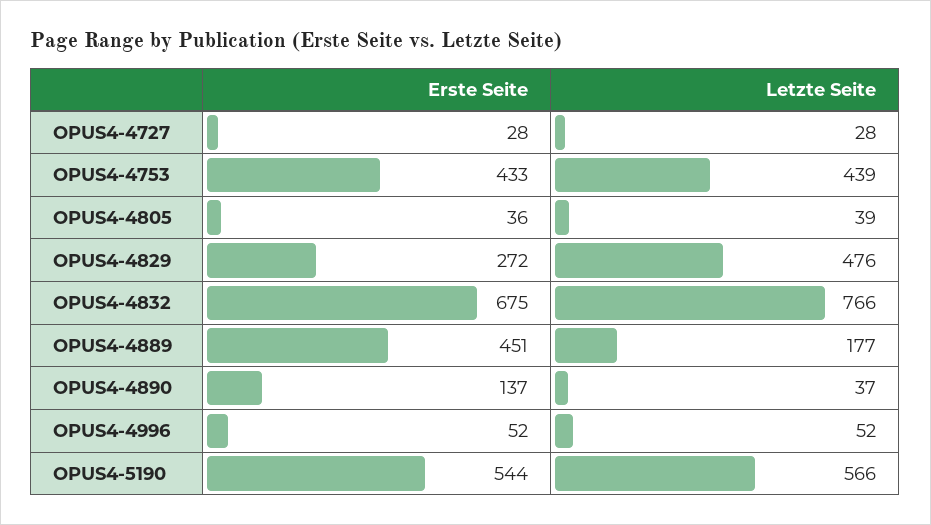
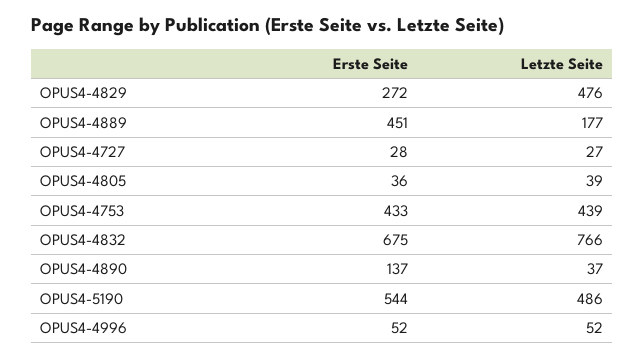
Letzte Seite, OPUS4-4727: 28 -> 27
Letzte Seite, OPUS4-5190: 566 -> 486

